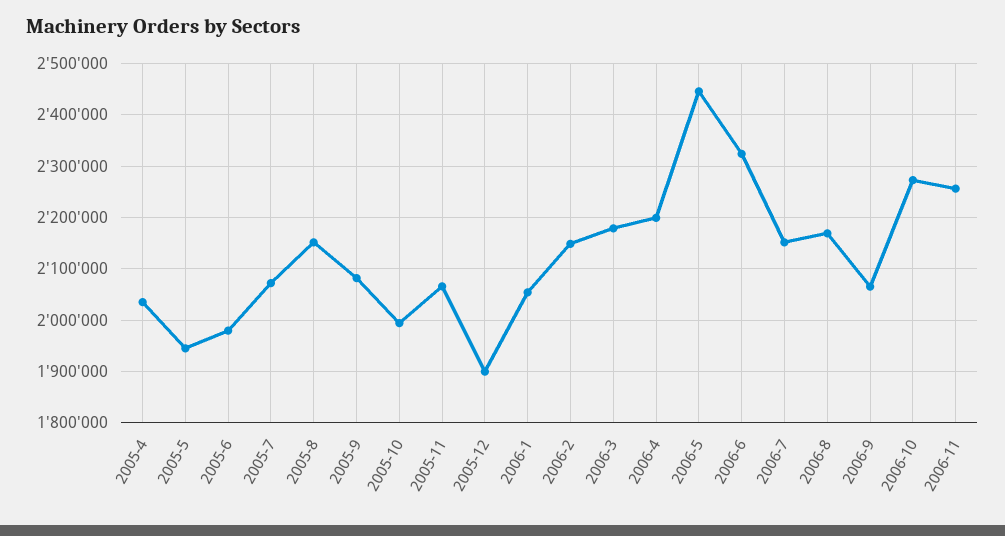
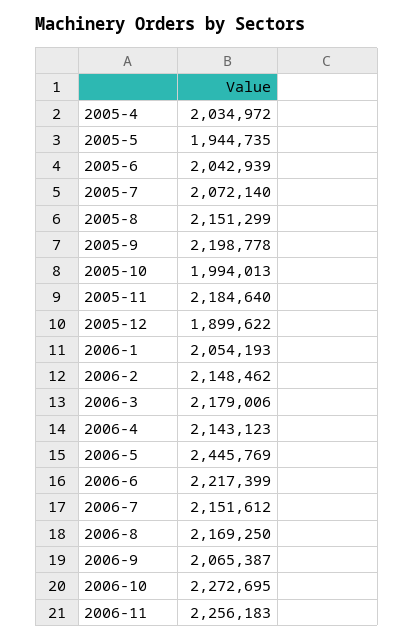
2005-6: 1980000 -> 2042939
2005-9: 2080000 -> 2198778
2005-11: 2060000 -> 2184640
2006-4: 2200000 -> 2143123
2006-6: 2320000 -> 2217399

